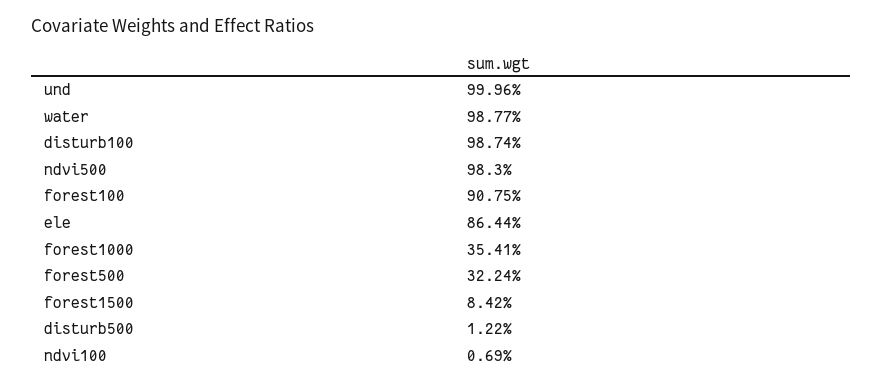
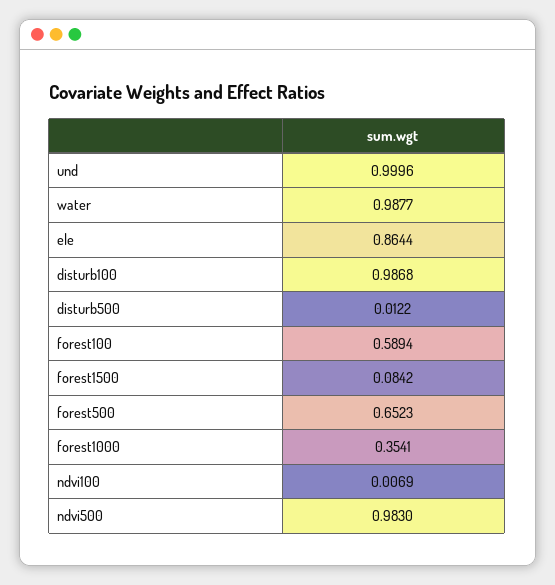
disturb100: 0.9874 -> 0.9868
forest100: 0.9075 -> 0.5894
forest500: 0.3224 -> 0.6523

